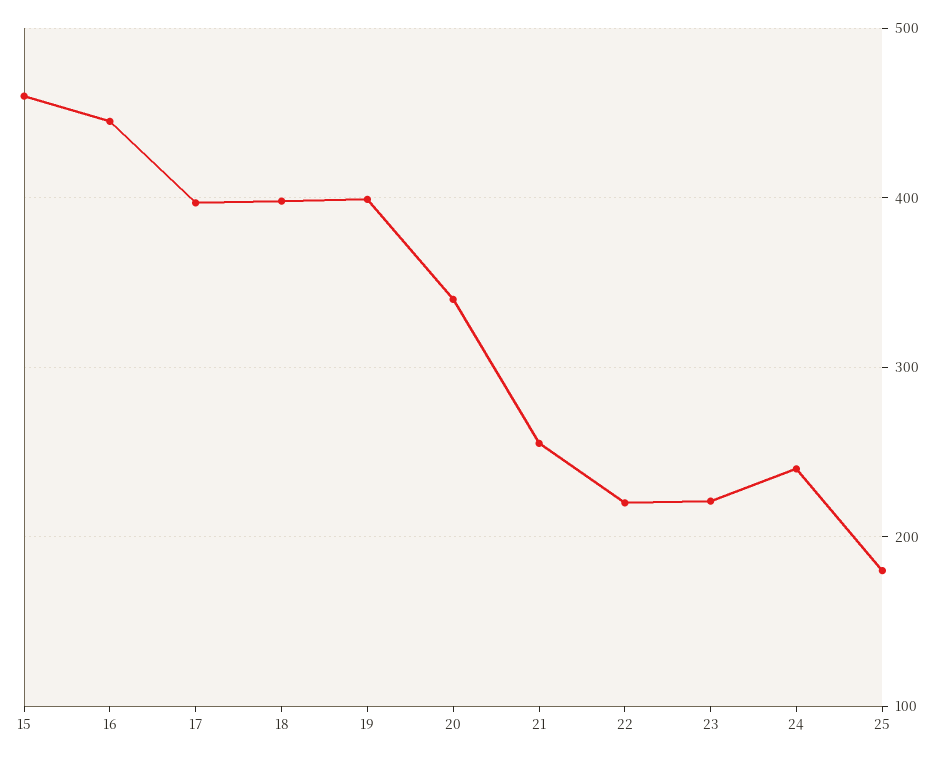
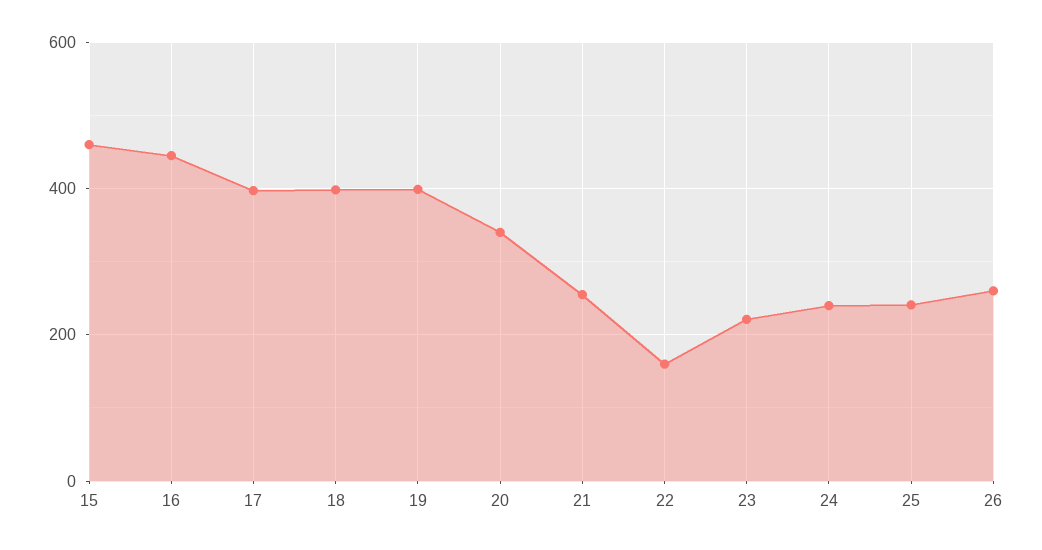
22: 220 -> 160
25: 180 -> 240
26: none -> 260

